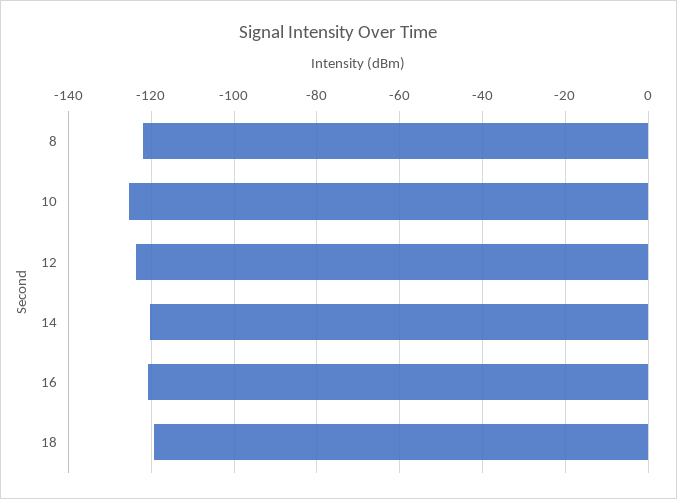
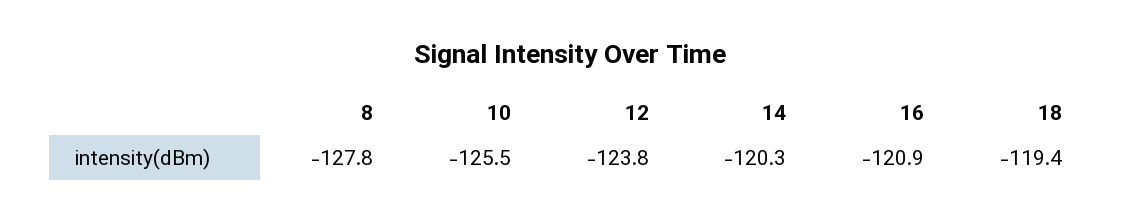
8: -122 -> -127.8

